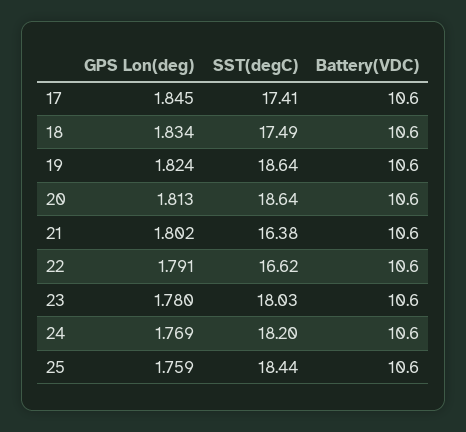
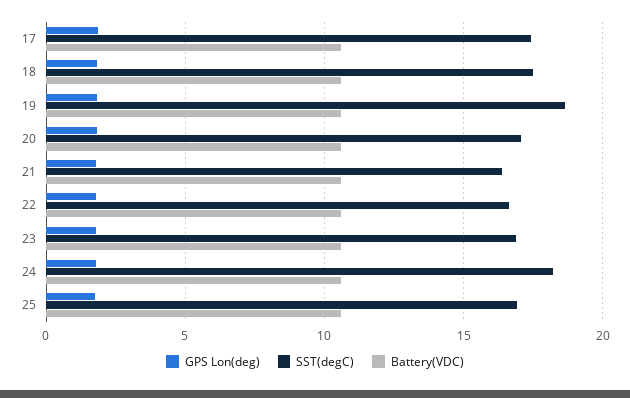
SST(degC), 20: 18.64 -> 17
SST(degC), 23: 18.03 -> 17
SST(degC), 25: 18.44 -> 17

